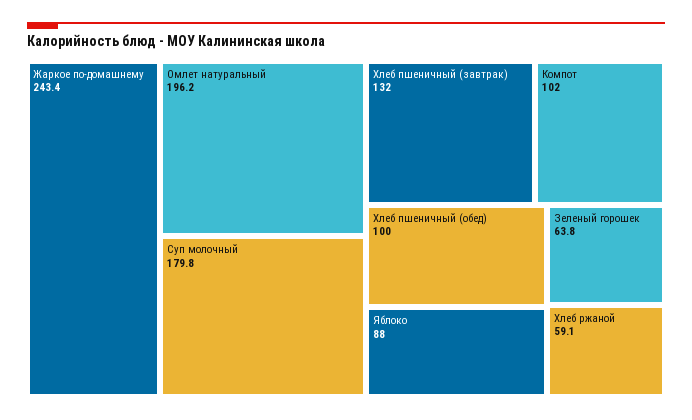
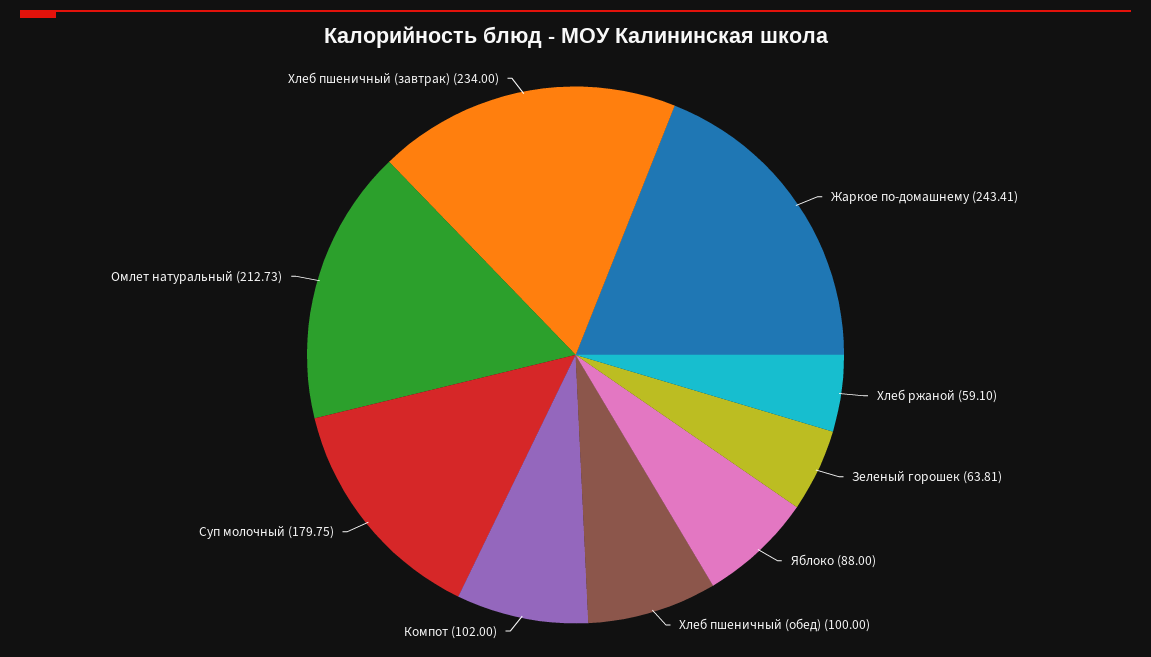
Омлет натуральный: 196.2 -> 212.73
Хлеб пшеничный (завтрак): 132 -> 234

